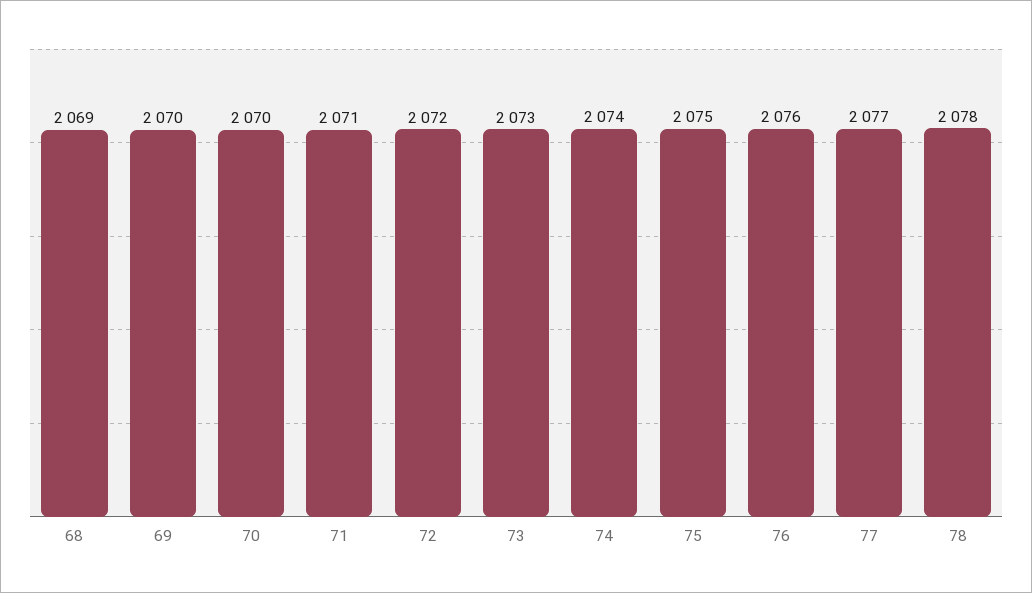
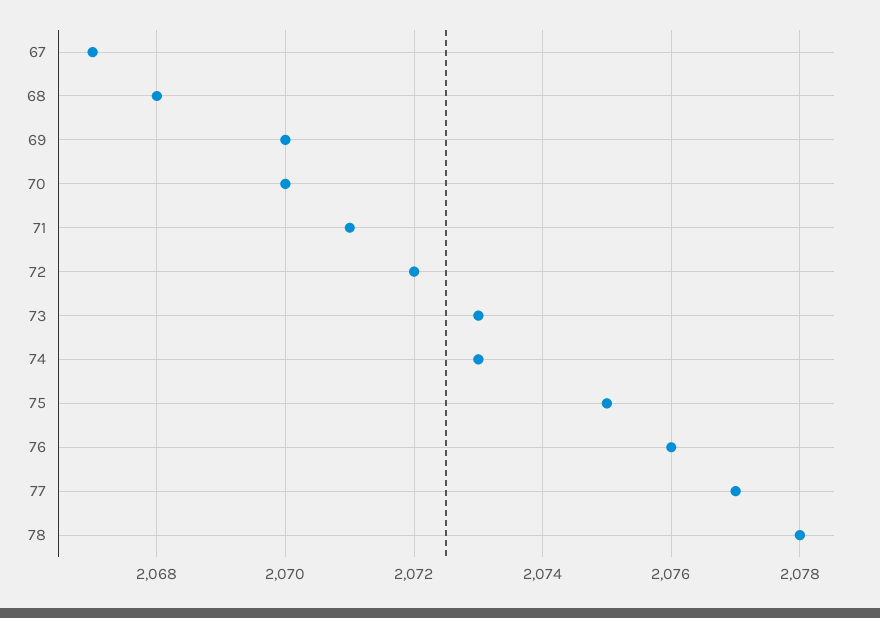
68: 2069 -> 2068
74: 2074 -> 2073
67: none -> 2067

